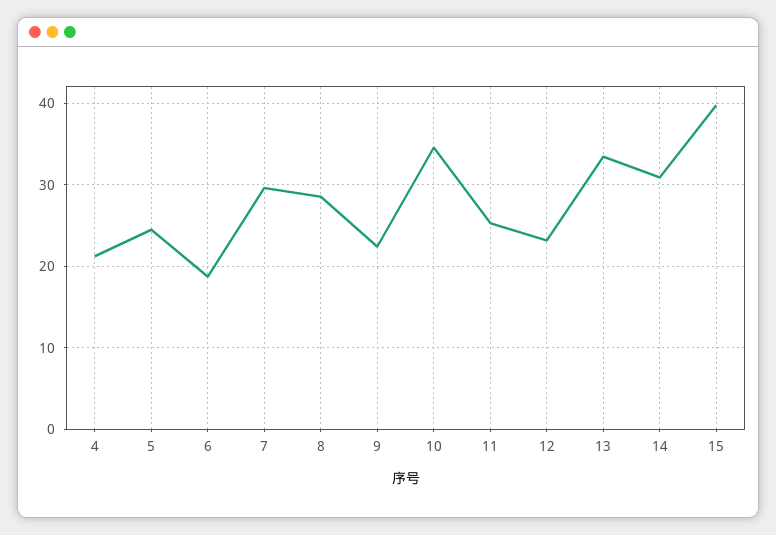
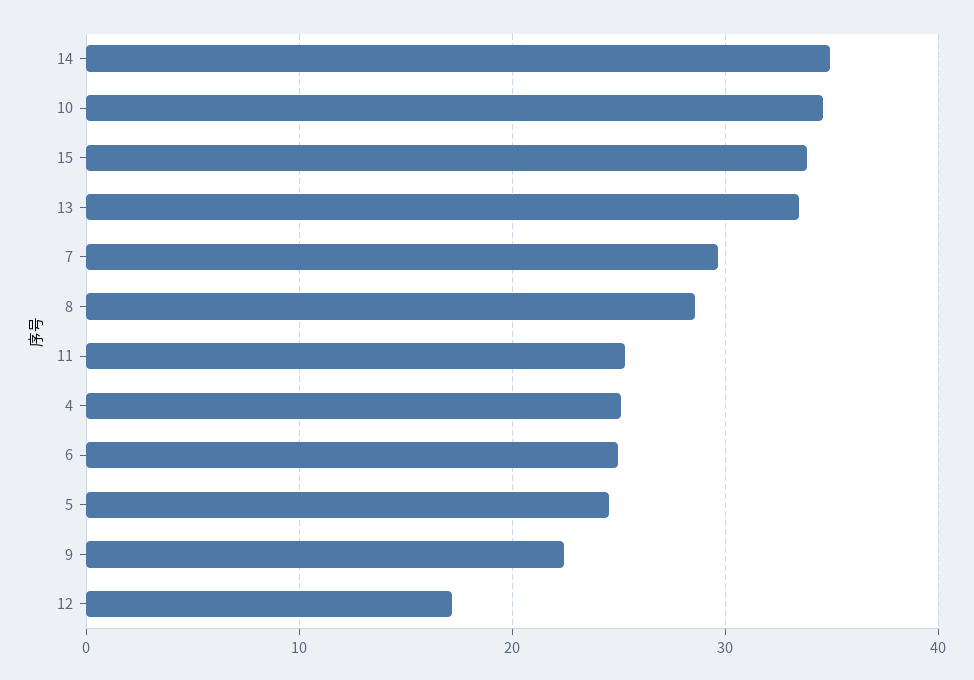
4: 21 -> 25
6: 19 -> 25
12: 23 -> 17
14: 31 -> 35
15: 40 -> 34

